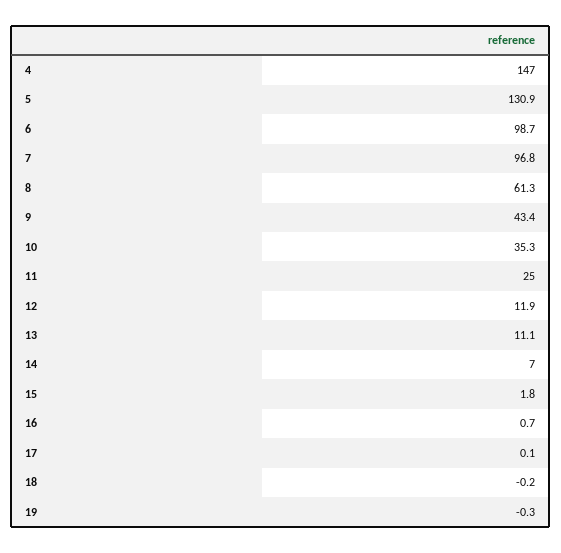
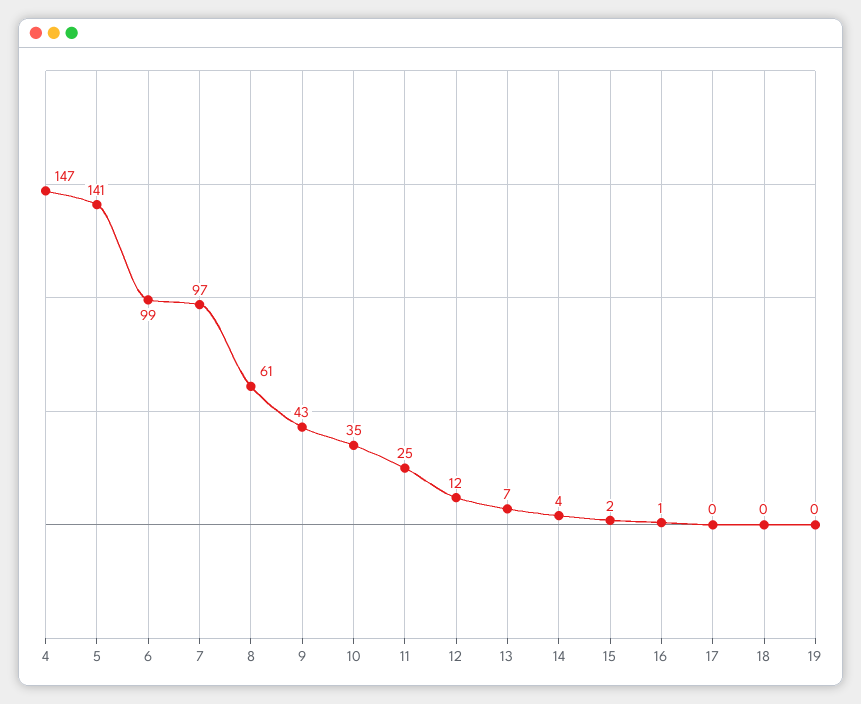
5: 130.9 -> 141
13: 11.1 -> 7
14: 7 -> 4

